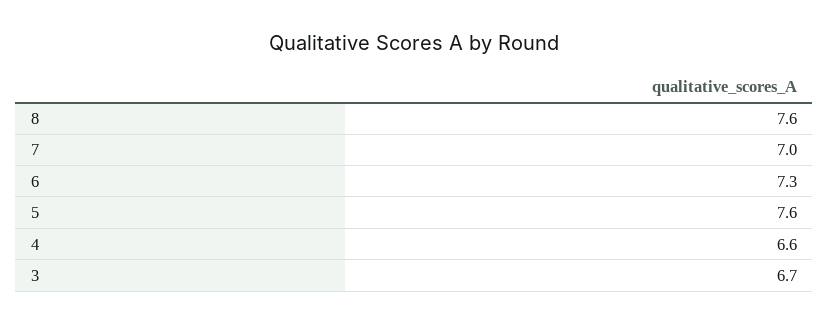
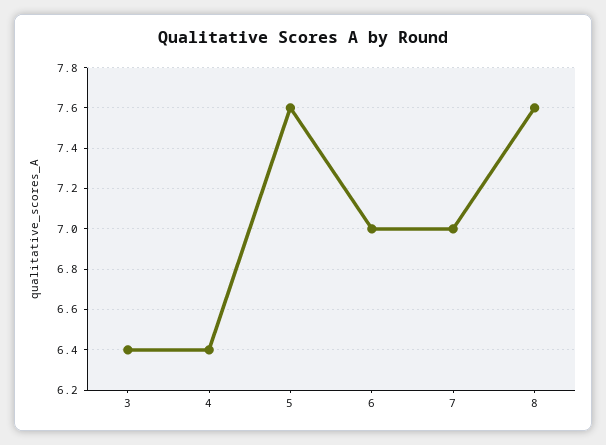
6: 7.3 -> 7
4: 6.6 -> 6.4
3: 6.7 -> 6.4

